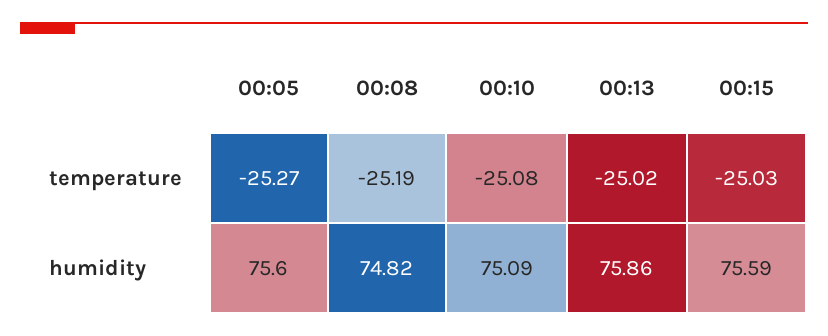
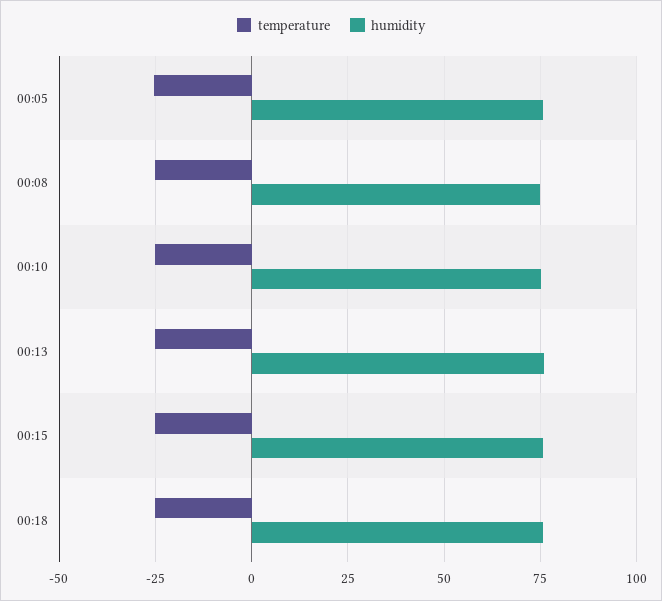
temperature, 00:18: none -> -25
humidity, 00:18: none -> 75

